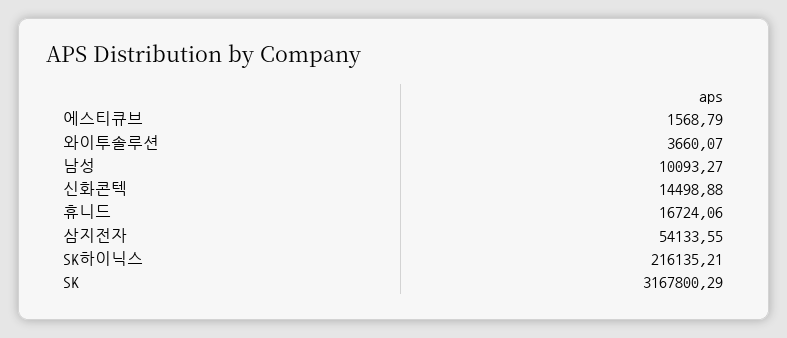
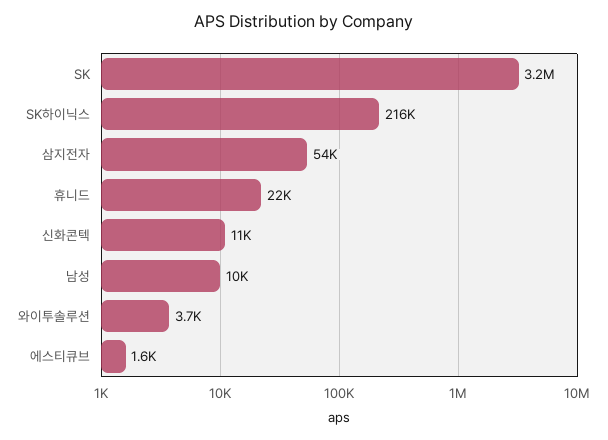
신화콘텍: 14498.88 -> 11000
휴니드: 16724.06 -> 22000

